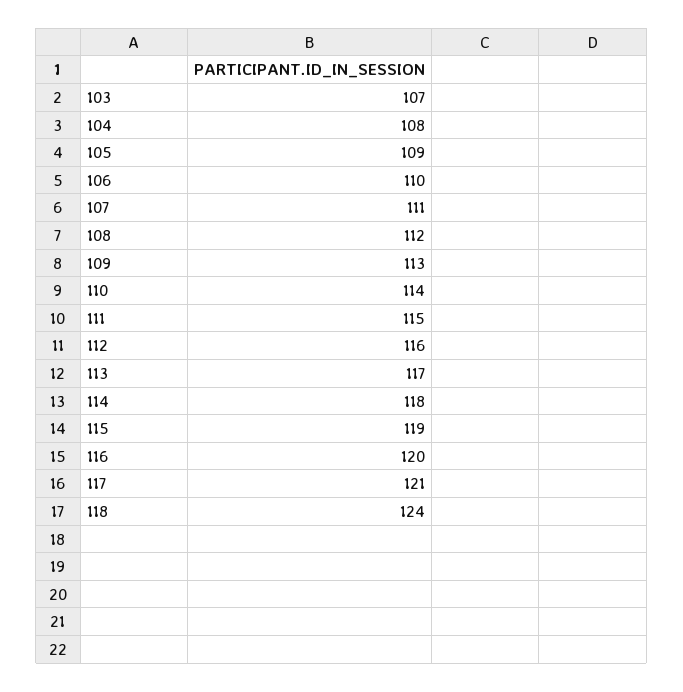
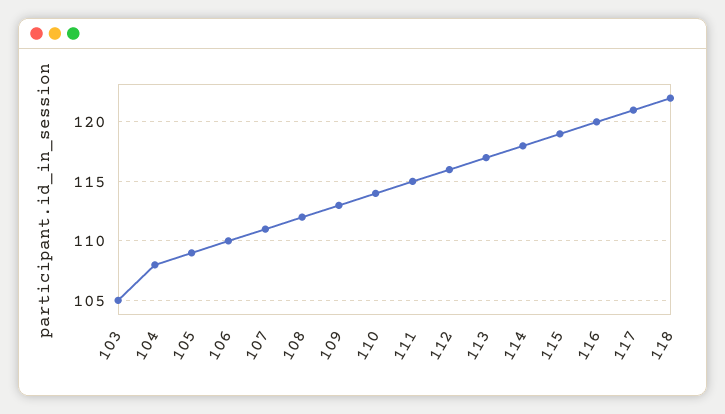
103: 107 -> 105
118: 124 -> 122

